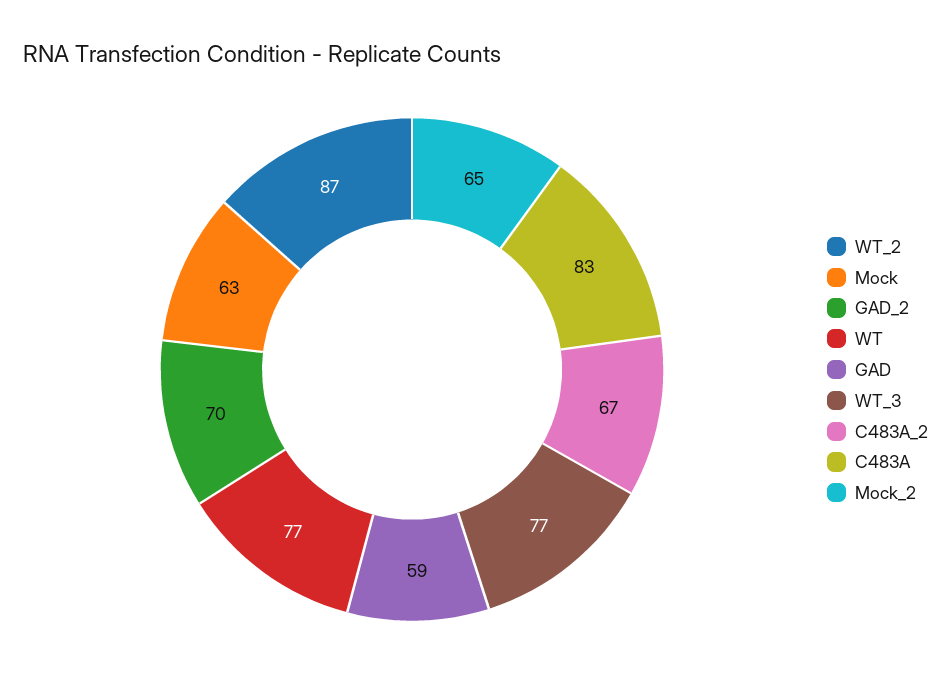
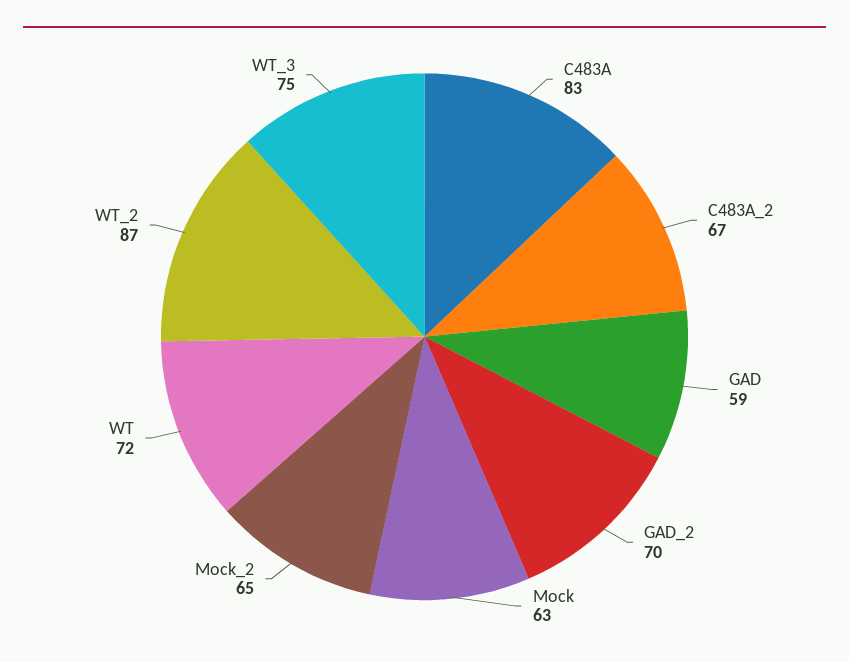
WT: 77 -> 72
WT_3: 77 -> 75

